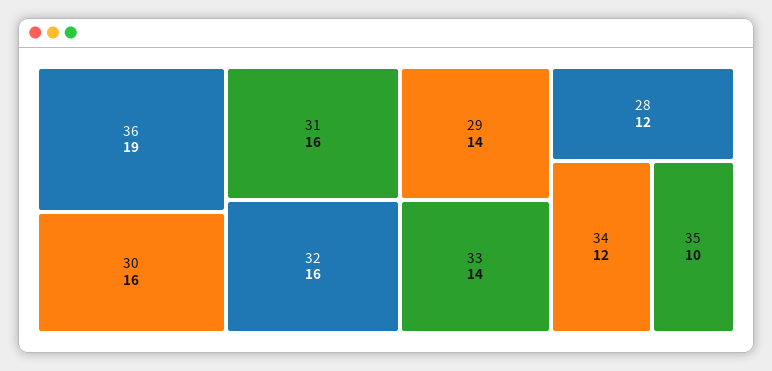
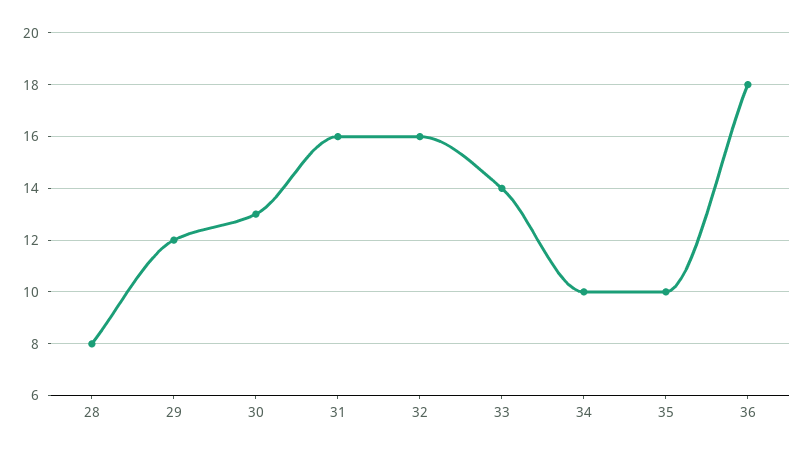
36: 19 -> 18
30: 16 -> 13
29: 14 -> 12
28: 12 -> 8
34: 12 -> 10

